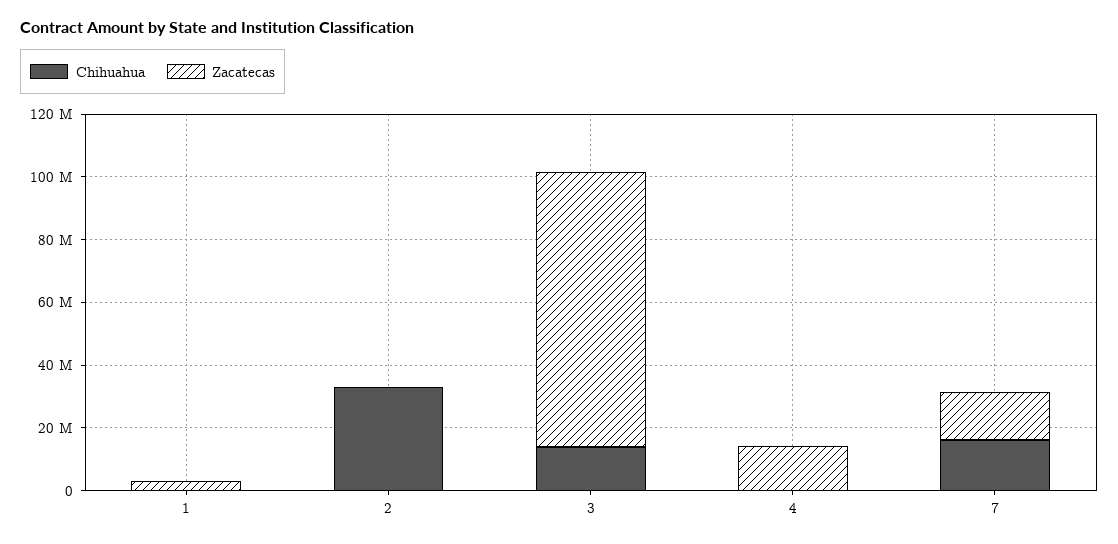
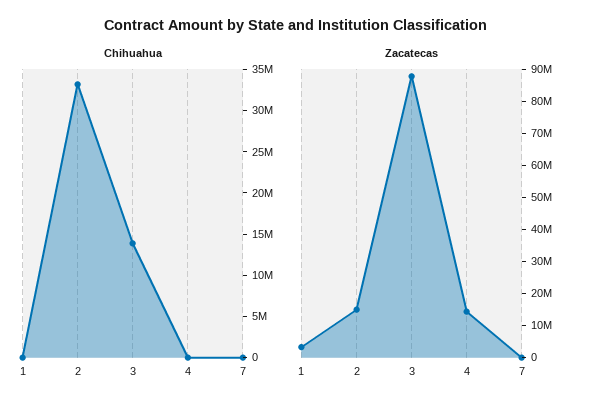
Zacatecas, 2: 0 -> 15000000
Chihuahua, 7: 15000000 -> 0
Zacatecas, 7: 15000000 -> 0

